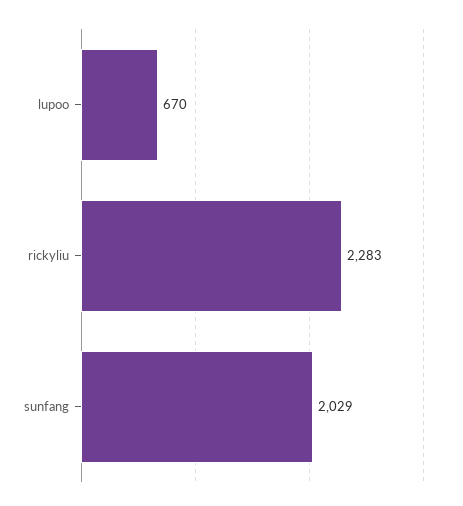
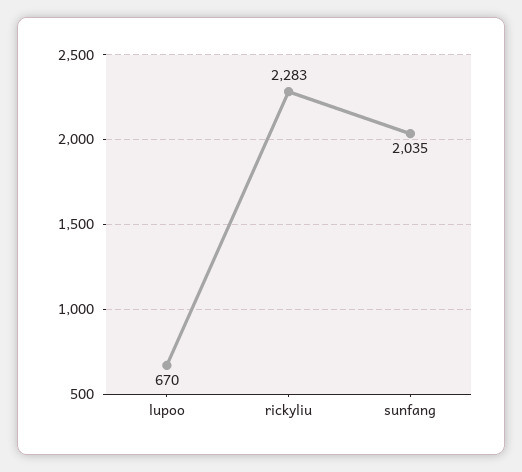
sunfang: 2029 -> 2035

